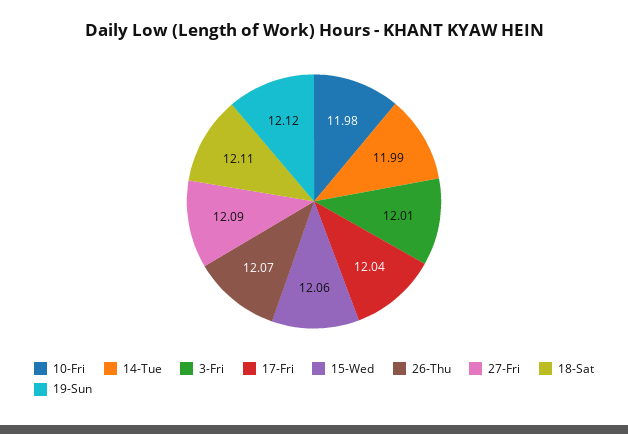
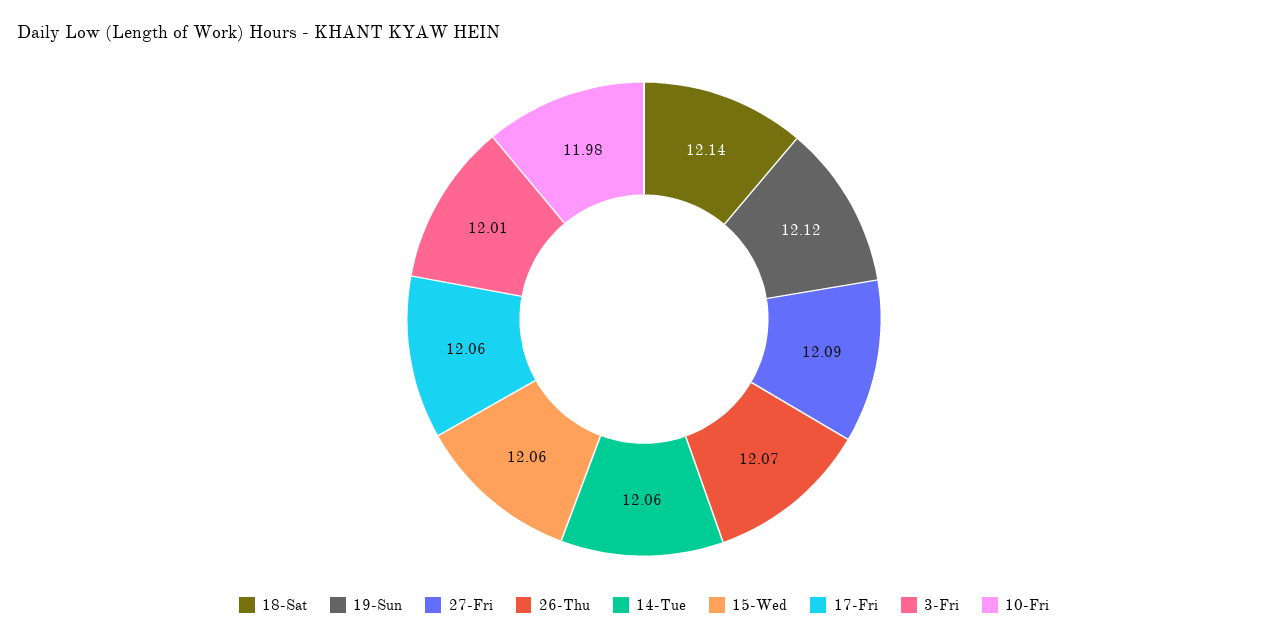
14-Tue: 11.99 -> 12.06
17-Fri: 12.04 -> 12.06
18-Sat: 12.11 -> 12.14

